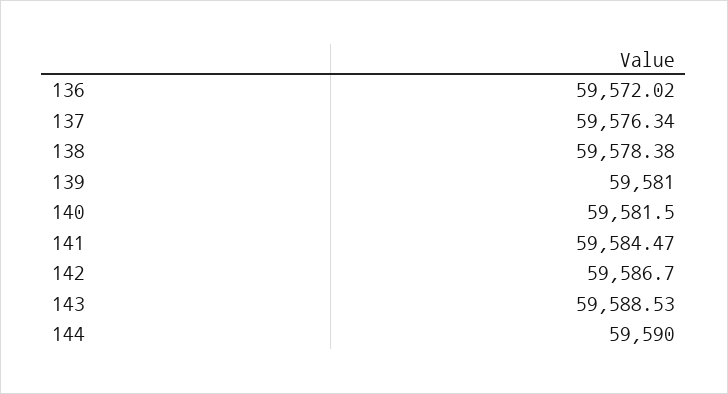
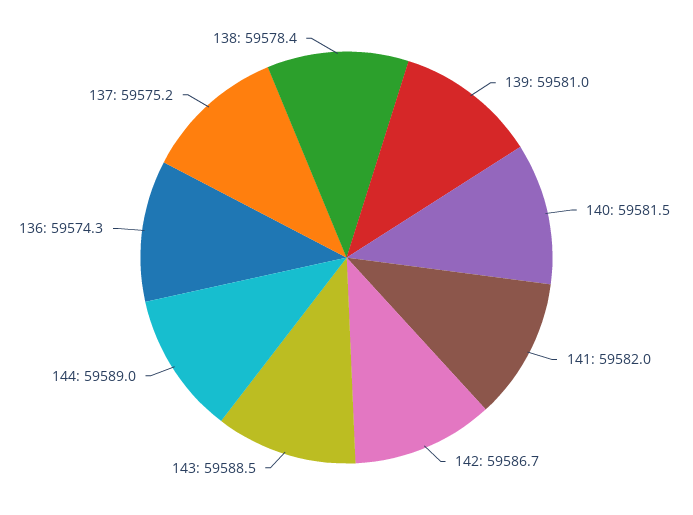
136: 59572.02 -> 59574.3
137: 59576.34 -> 59575.2
141: 59584.47 -> 59582
144: 59590 -> 59589

